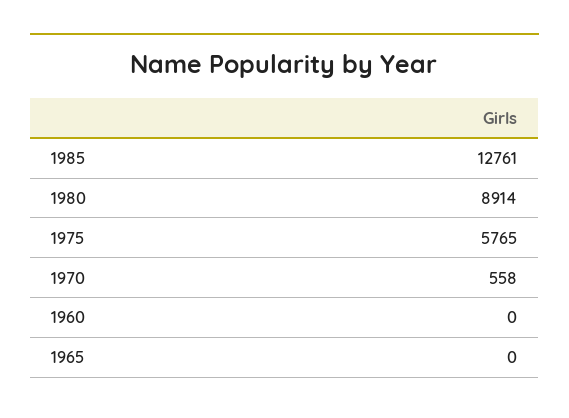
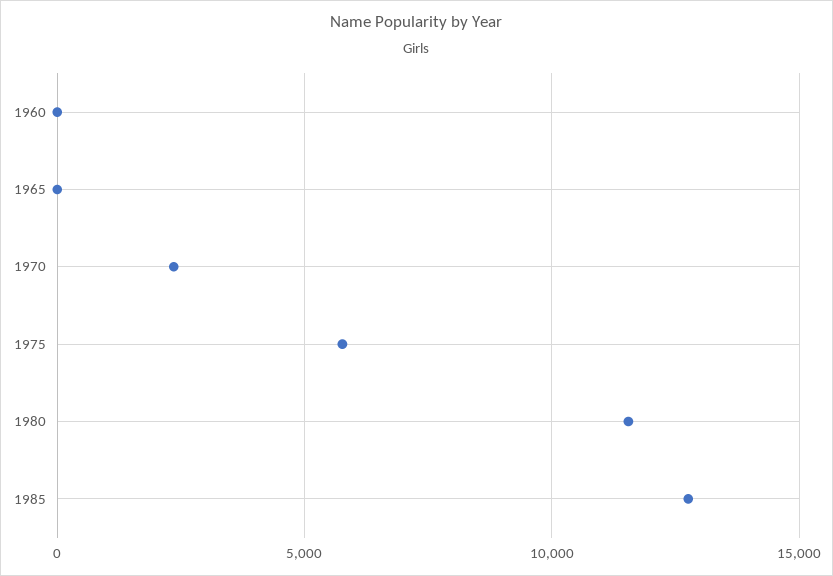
1980: 8914 -> 11500
1970: 558 -> 2500

